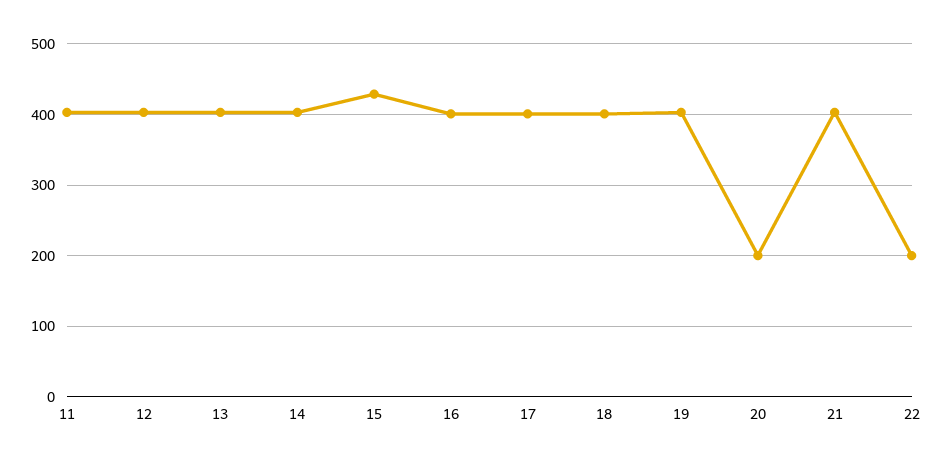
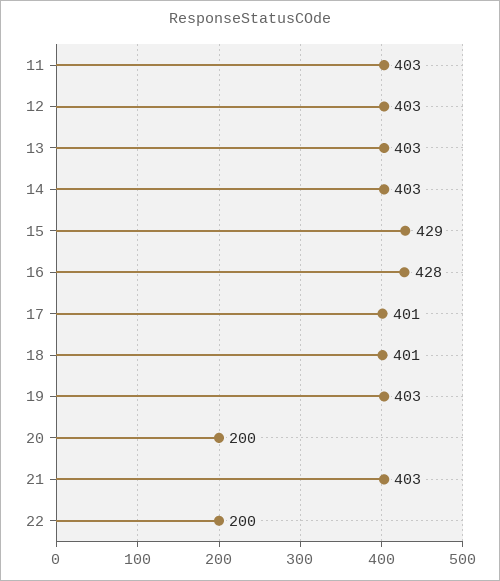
16: 400 -> 428

